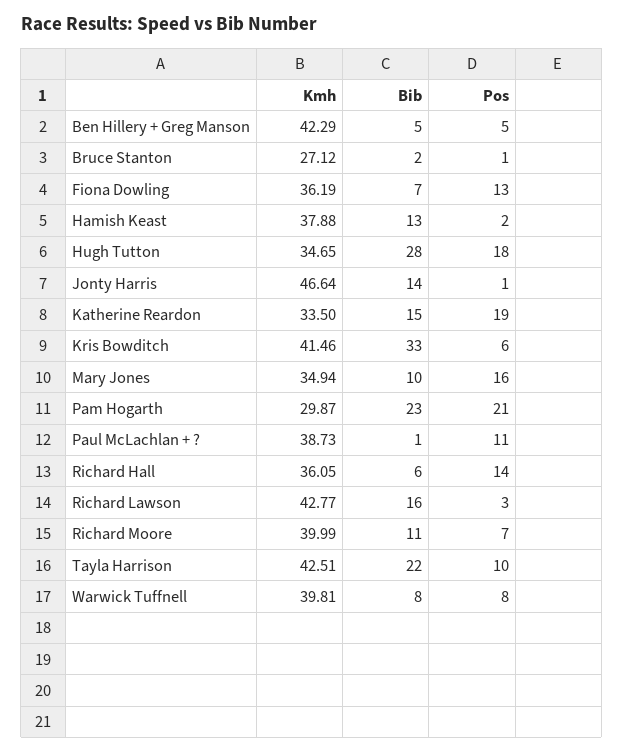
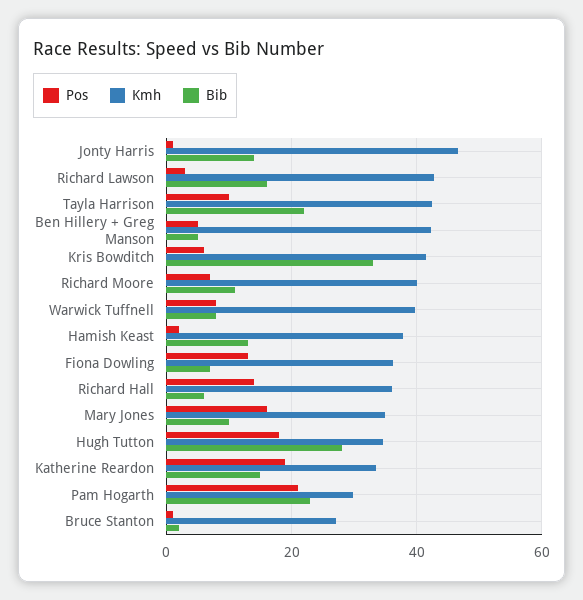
Kmh, Paul McLachlan + ?: 38.73 -> none
Bib, Paul McLachlan + ?: 1 -> none
Pos, Paul McLachlan + ?: 11 -> none

